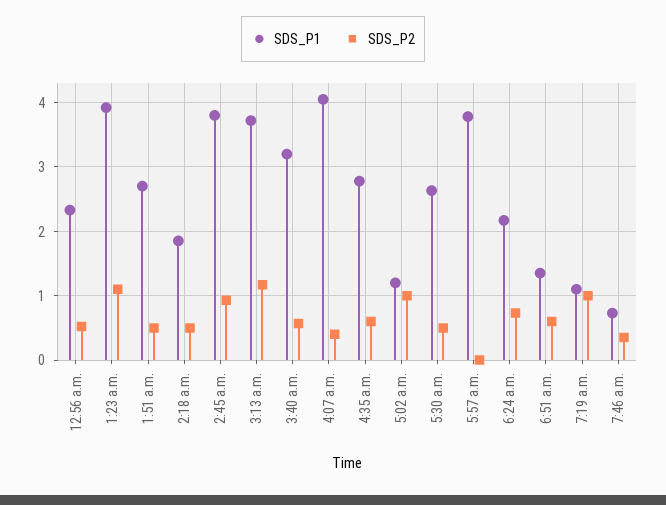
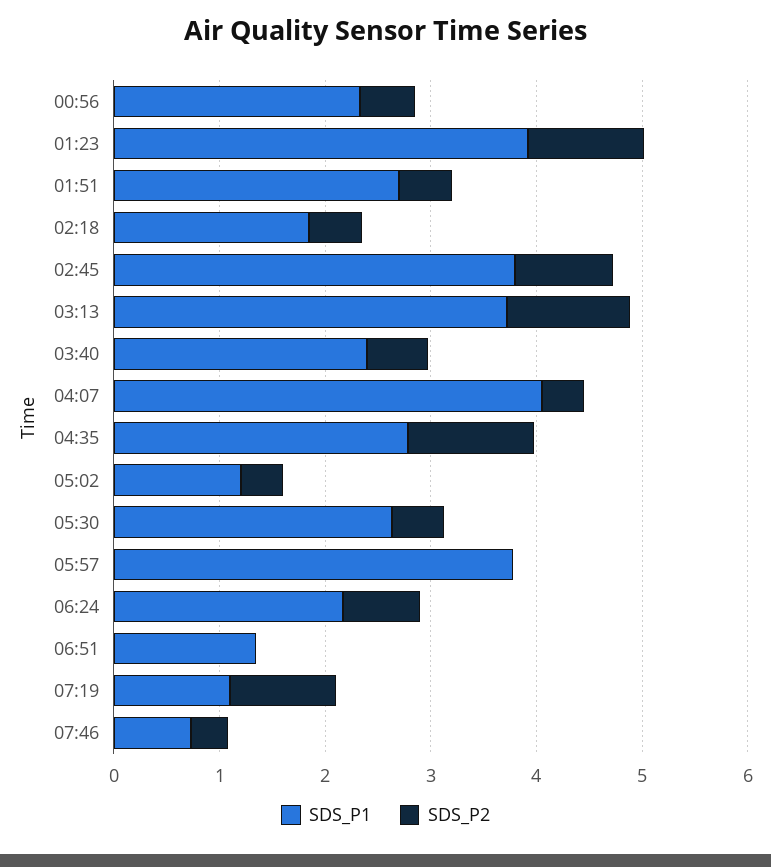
SDS_P1, 3:40 a.m.: 3.2 -> 2.4
SDS_P2, 4:35 a.m.: 0.6 -> 1.2
SDS_P2, 5:02 a.m.: 1 -> 0.4
SDS_P2, 6:51 a.m.: 0.6 -> 0

